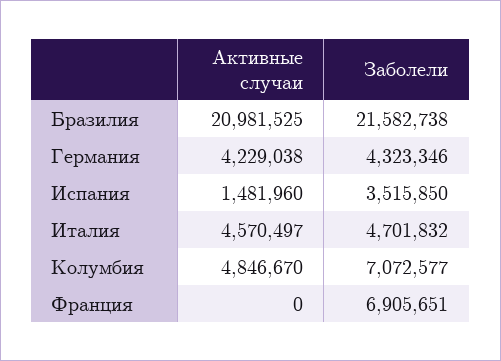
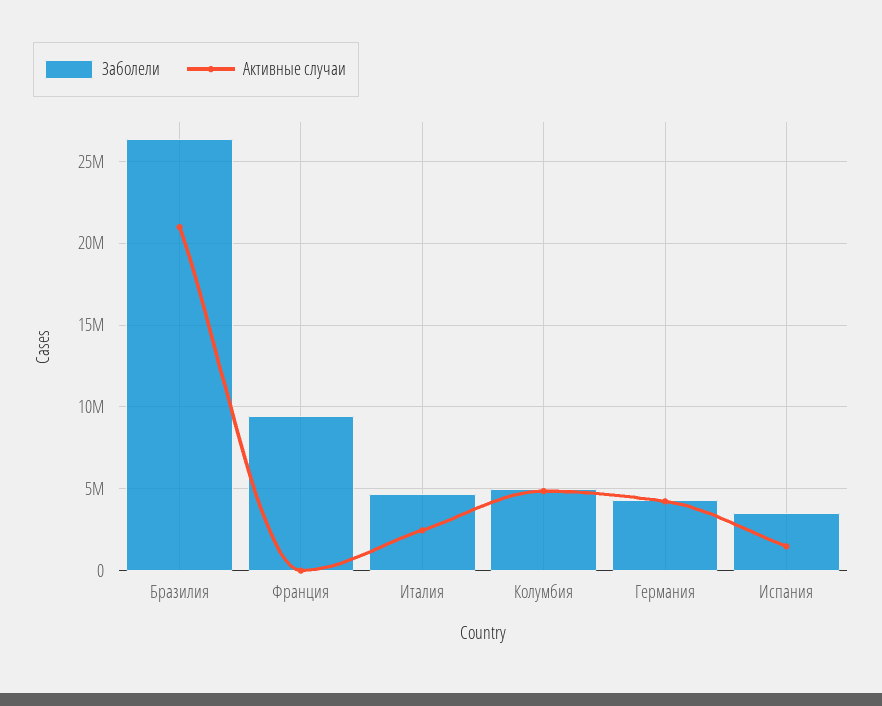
Заболели, Бразилия: 21582738 -> 26500000
Активные случаи, Италия: 4570497 -> 2500000
Заболели, Колумбия: 7072577 -> 5000000
Заболели, Франция: 6905651 -> 9500000

